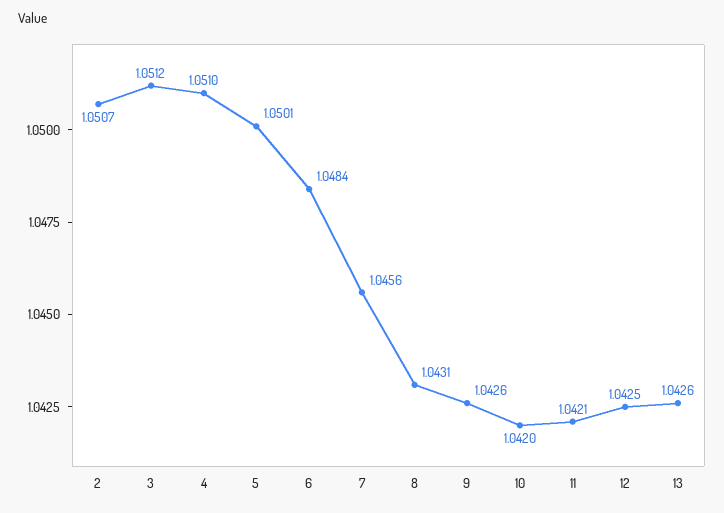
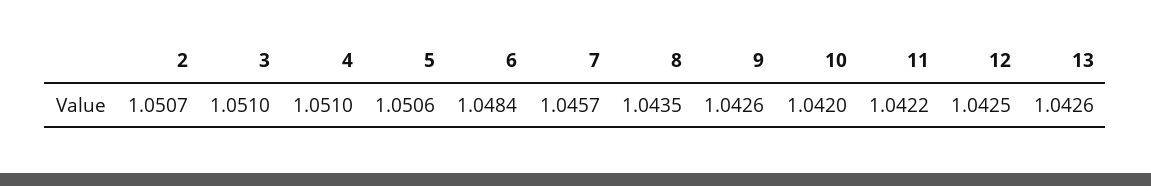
3: 1.0512 -> 1.051
5: 1.0501 -> 1.0506
7: 1.0456 -> 1.0457
8: 1.0431 -> 1.0435
11: 1.0421 -> 1.0422

